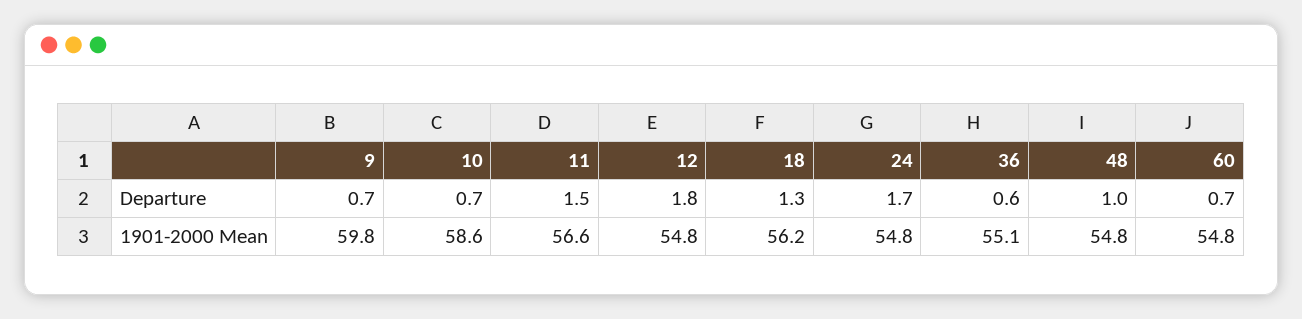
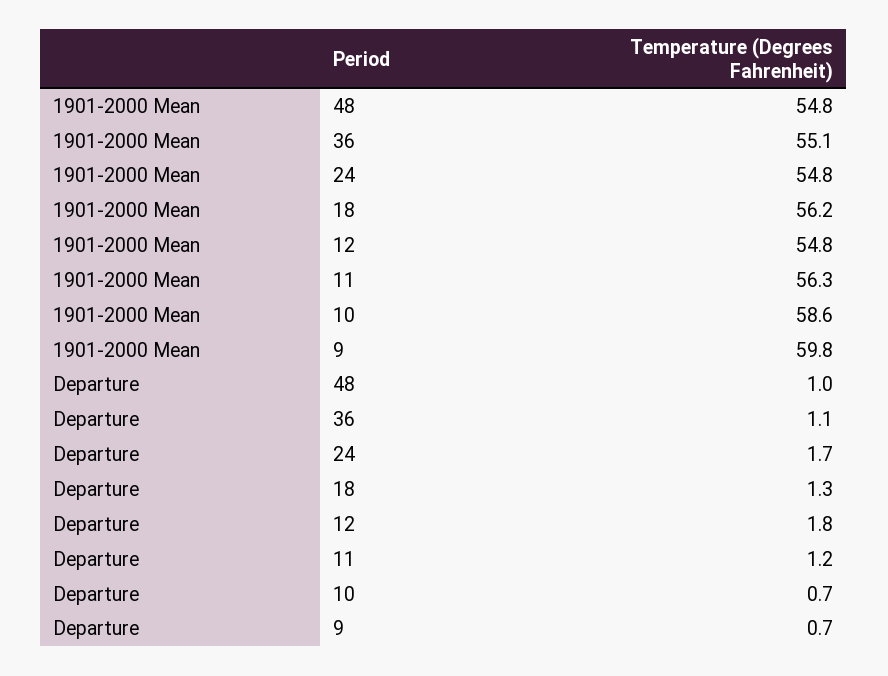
11, Departure: 1.5 -> 1.2
36, Departure: 0.6 -> 1.1
60, Departure: 0.7 -> none
11, 1901-2000 Mean: 56.6 -> 56.3
60, 1901-2000 Mean: 54.8 -> none

